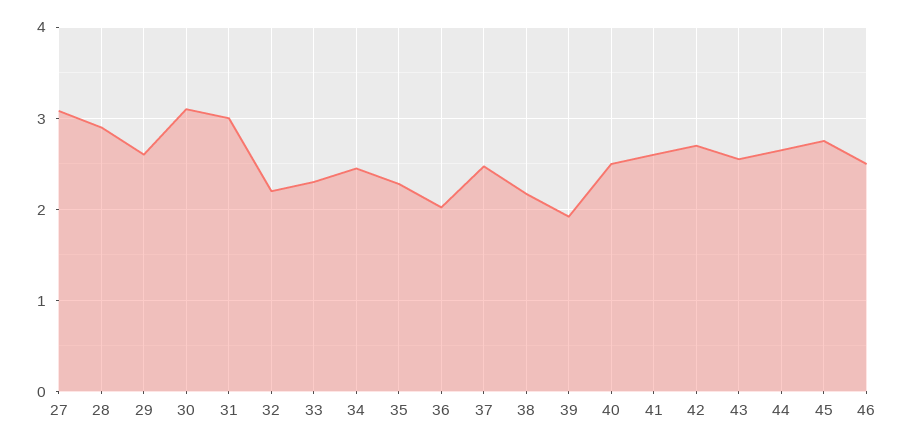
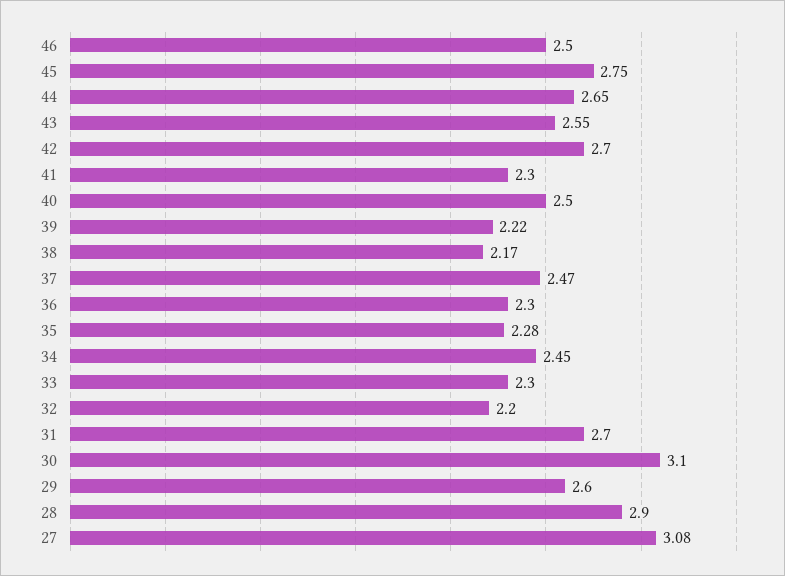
31: 3 -> 2.7
36: 2 -> 2.3
39: 1.9 -> 2.22
41: 2.6 -> 2.3

